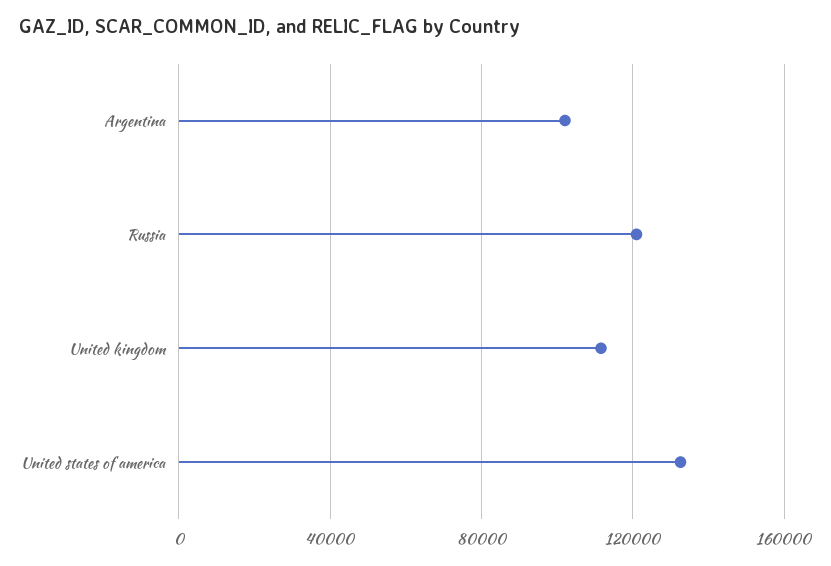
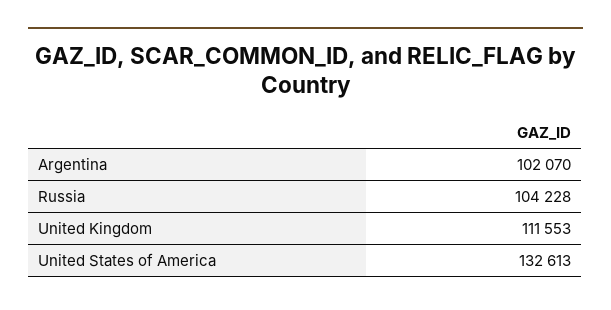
Russia: 120000 -> 104228

